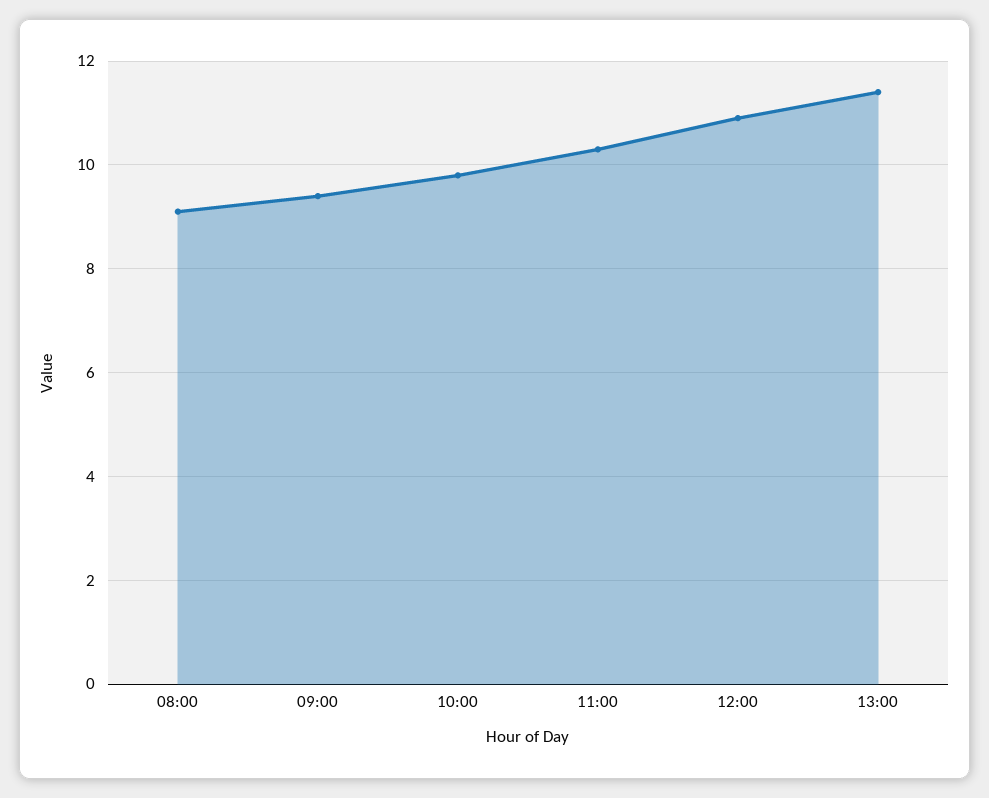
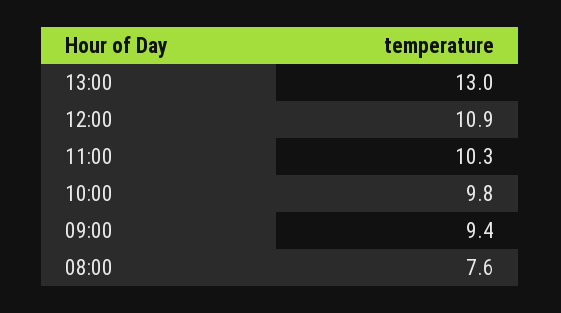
08:00: 9 -> 7.6
13:00: 11.5 -> 13

